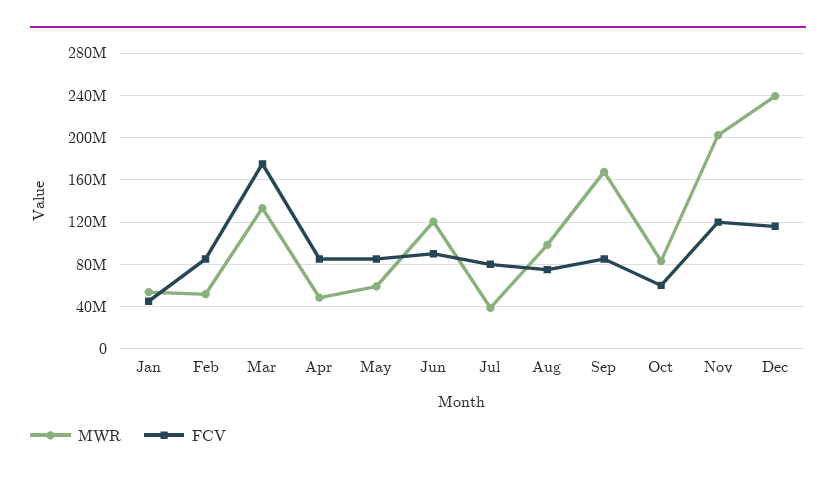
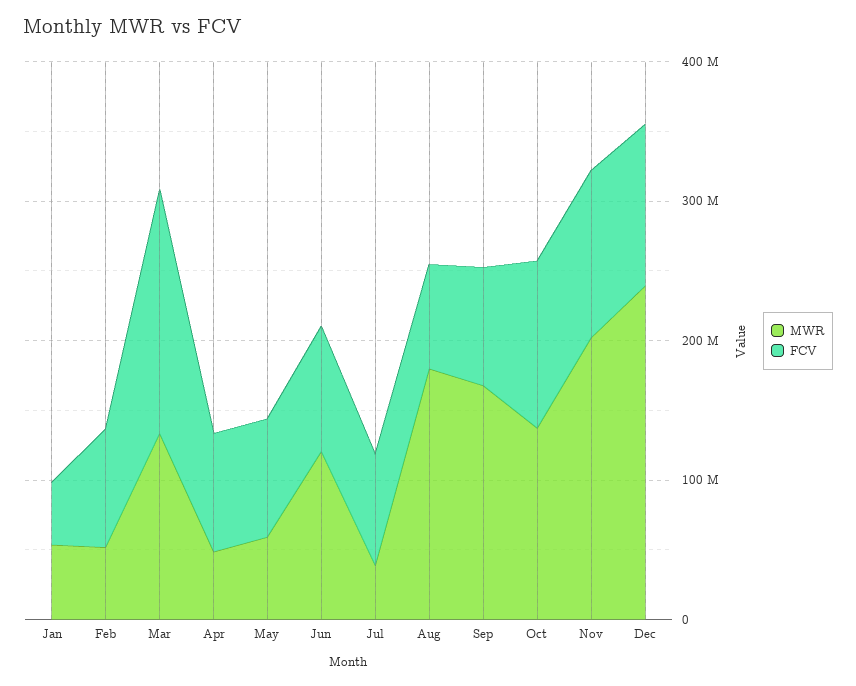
MWR, Aug: 100000000 -> 180000000
MWR, Oct: 80000000 -> 140000000
FCV, Oct: 60000000 -> 120000000

